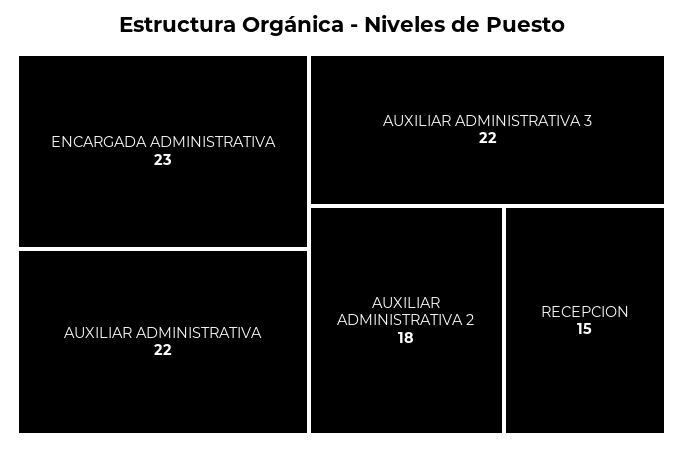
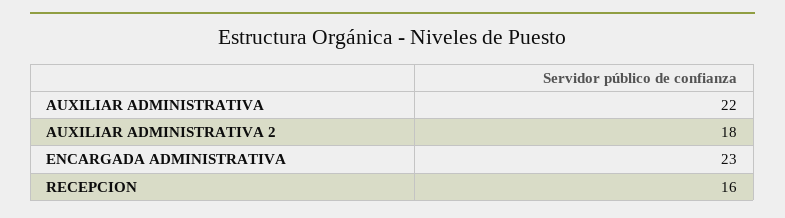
AUXILIAR ADMINISTRATIVA 3: 22 -> none
RECEPCION: 15 -> 16

